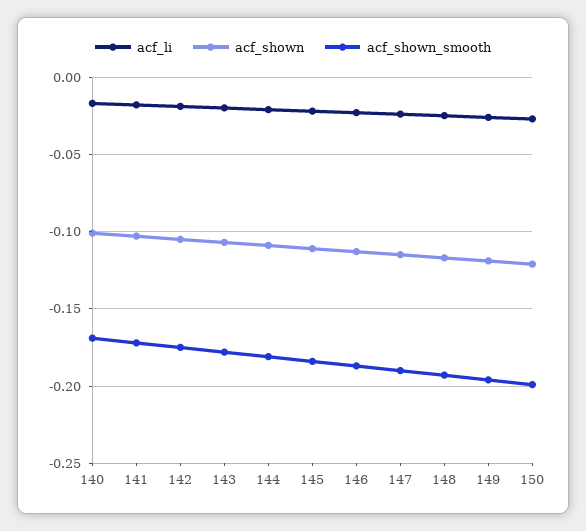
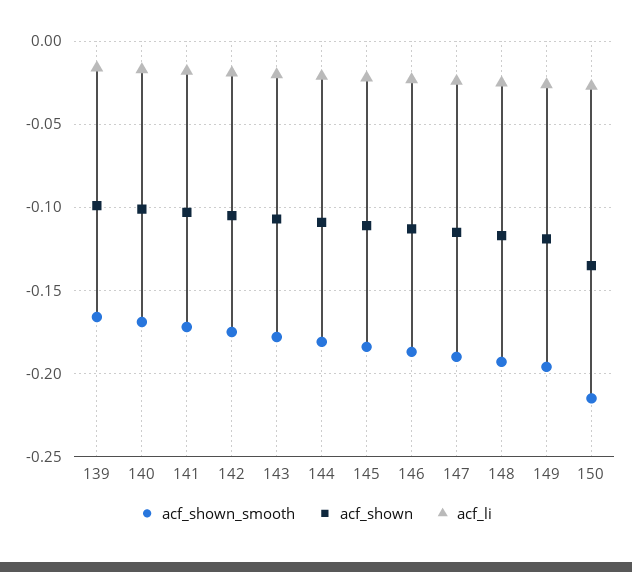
acf_shown, 150: -0.12 -> -0.135
acf_shown_smooth, 150: -0.2 -> -0.215
acf_shown_smooth, 139: none -> -0.165
acf_shown, 139: none -> -0.1
acf_li, 139: none -> -0.015

